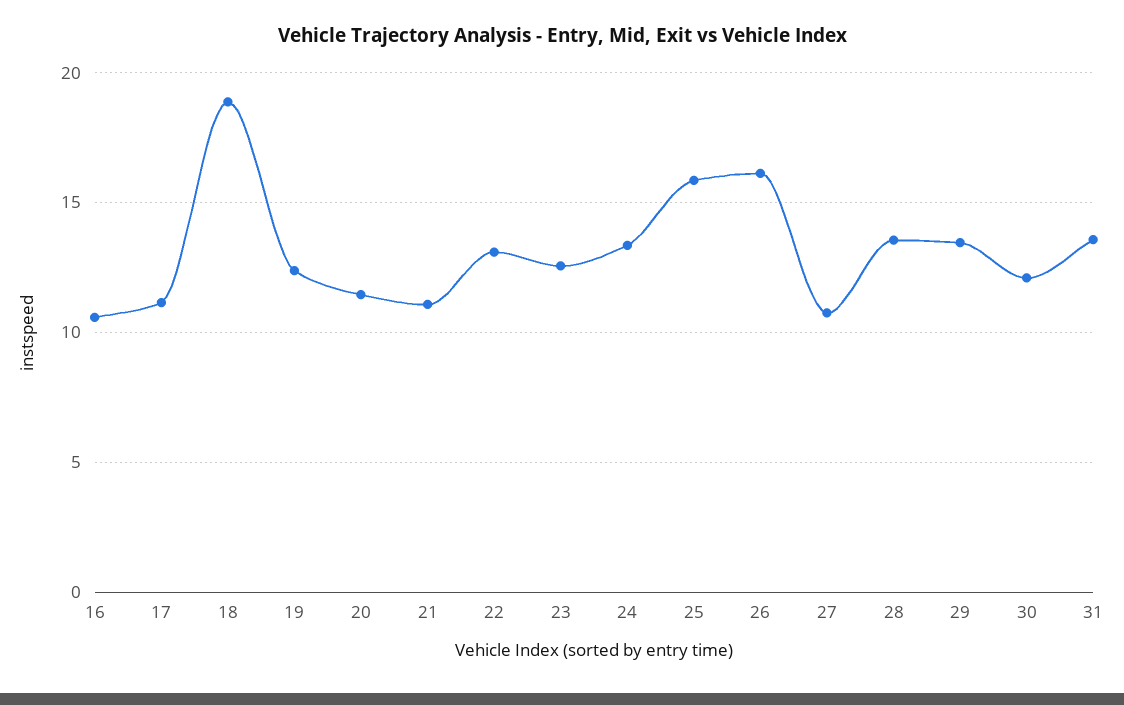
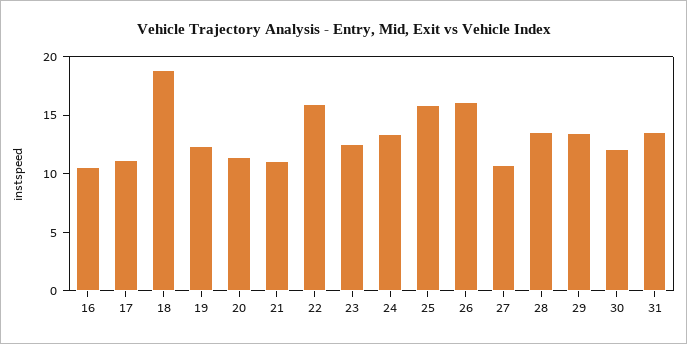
22: 13 -> 16

